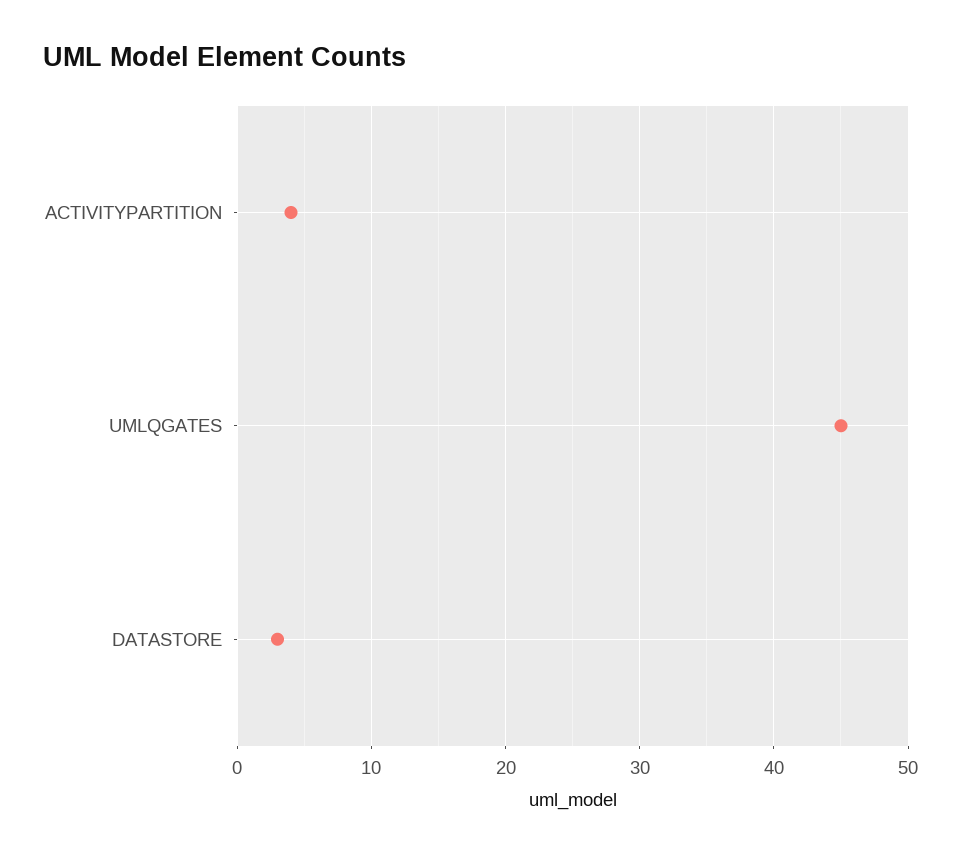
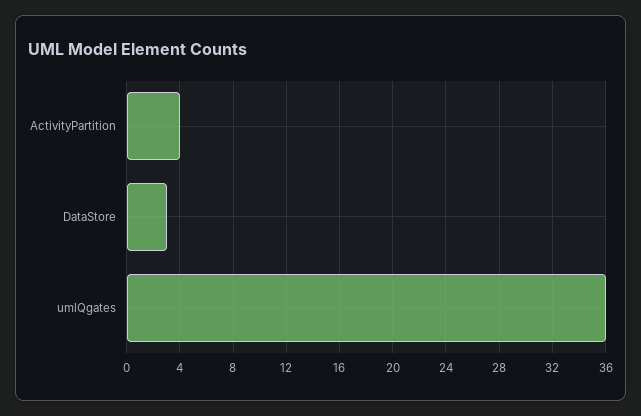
UMLQGATES: 45 -> 36

